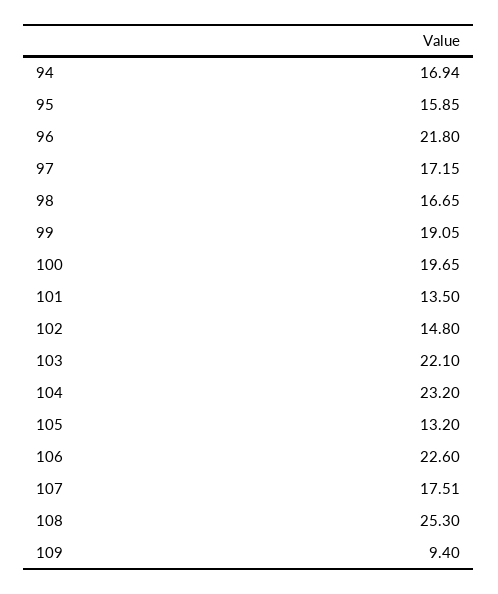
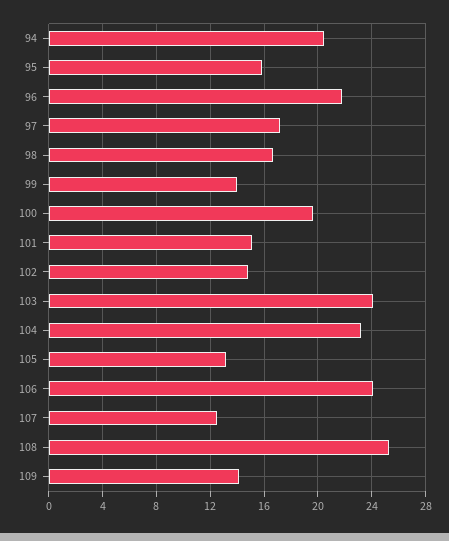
94: 16.94 -> 20.5
99: 19.05 -> 14
101: 13.5 -> 15
103: 22.1 -> 24
106: 22.6 -> 24
107: 17.51 -> 12.5
109: 9.4 -> 14

